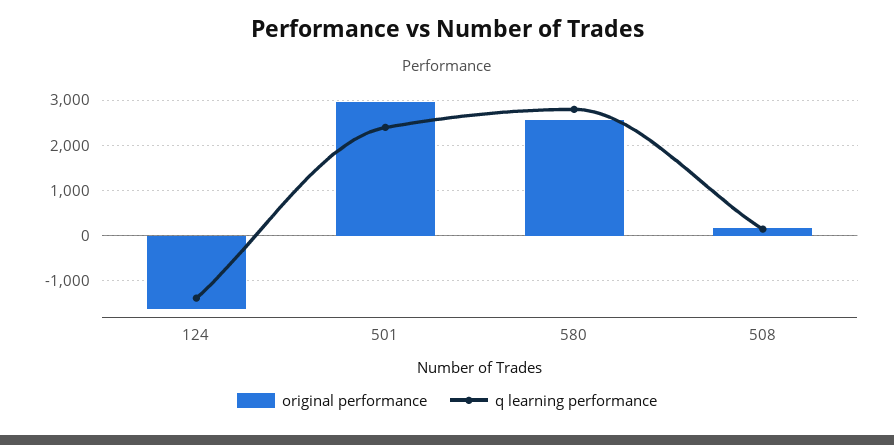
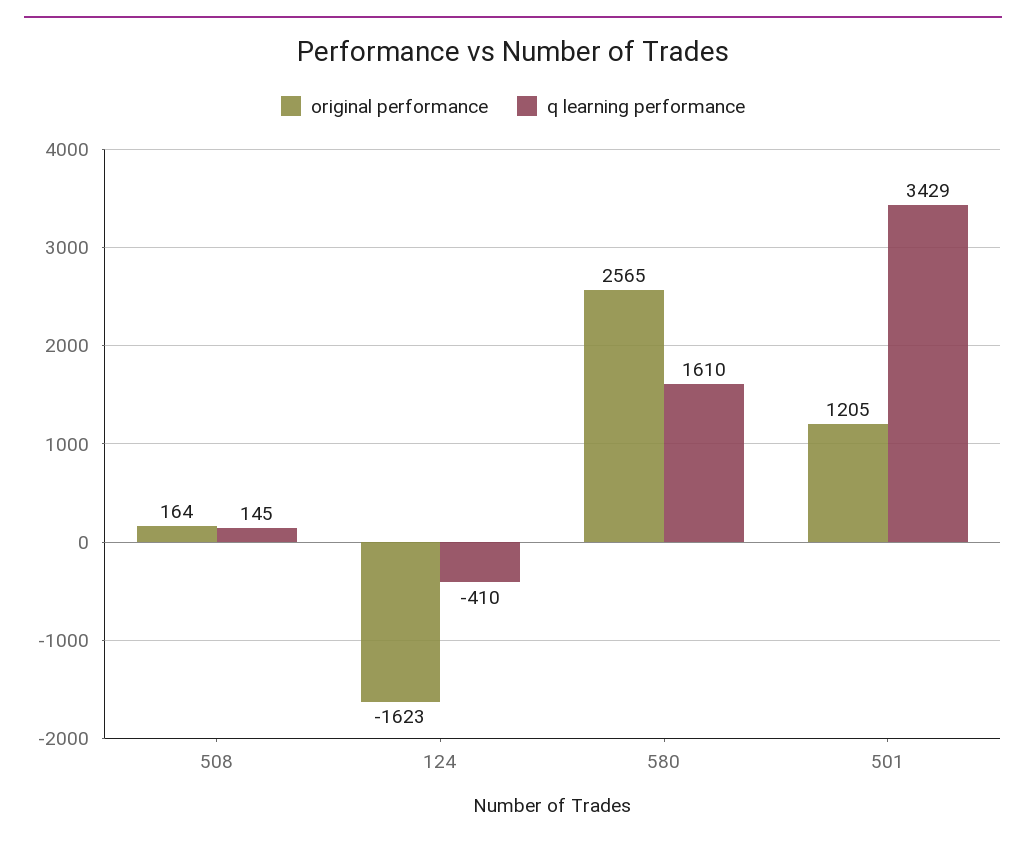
q learning performance, 124: -1400 -> -410
original performance, 501: 3000 -> 1205
q learning performance, 501: 2400 -> 3429
q learning performance, 580: 2800 -> 1610

